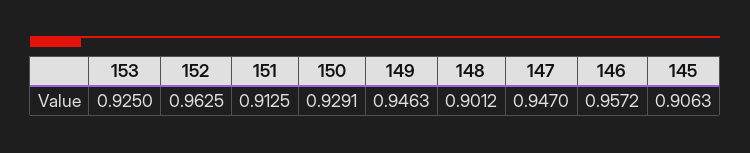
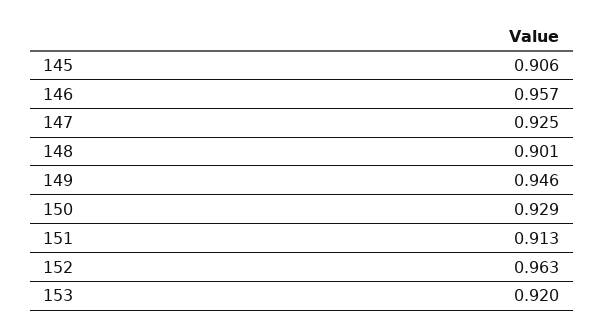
153: 0.925 -> 0.92
147: 0.947 -> 0.925

